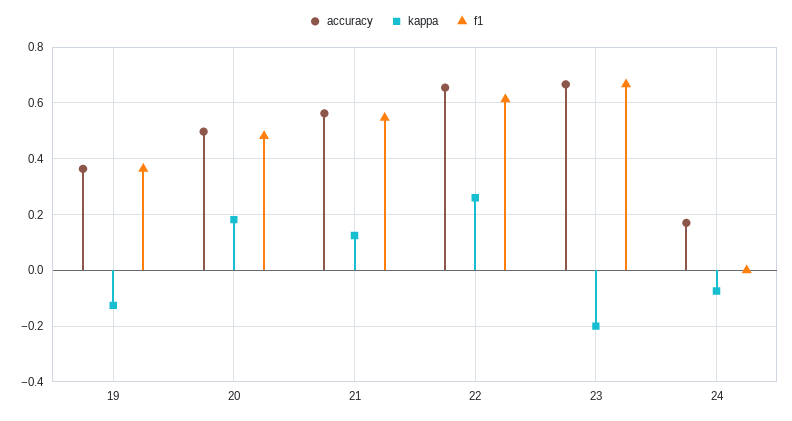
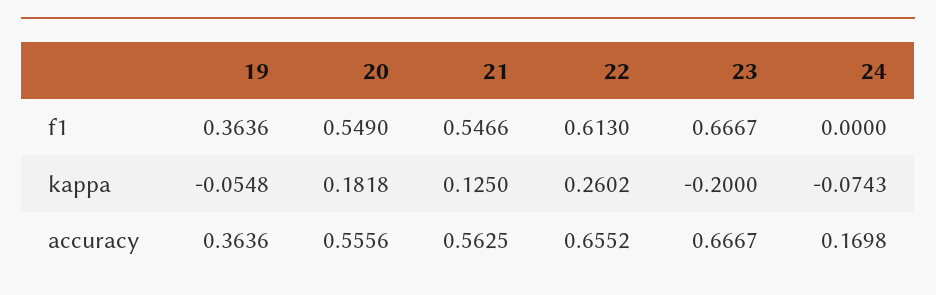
kappa, 19: -0.125 -> -0.0548
accuracy, 20: 0.5 -> 0.5556
f1, 20: 0.475 -> 0.549

